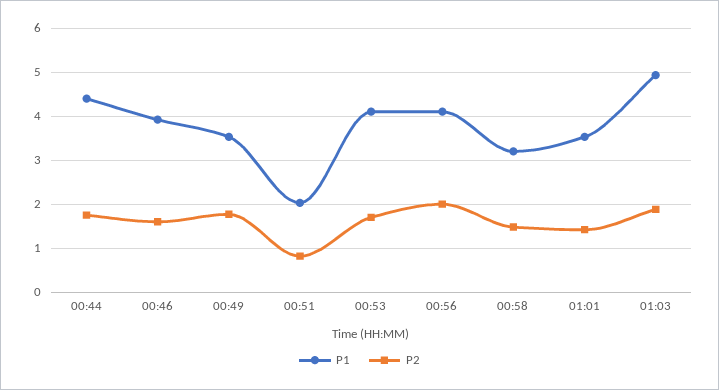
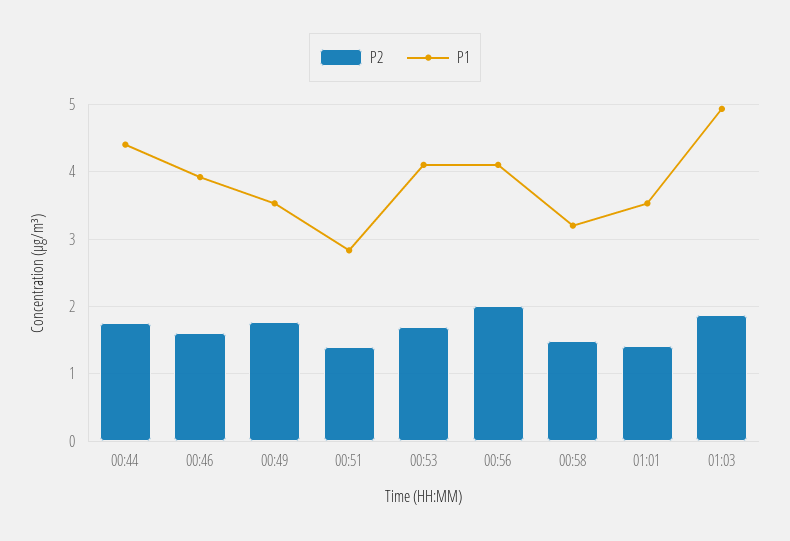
P1, 00:51: 2 -> 2.8
P2, 00:51: 0.8 -> 1.4

